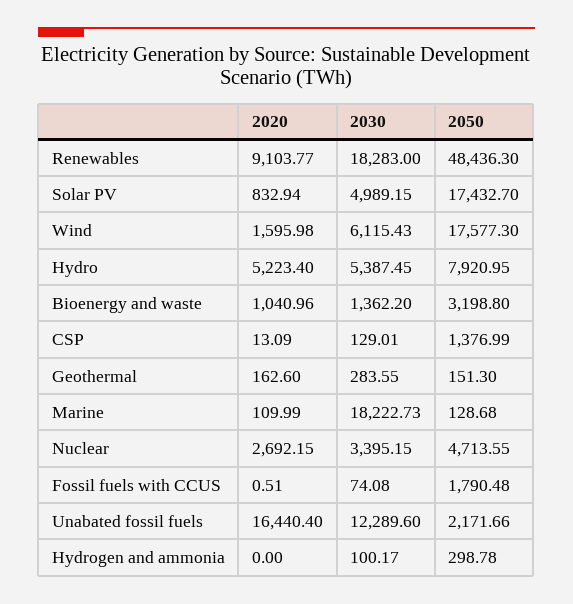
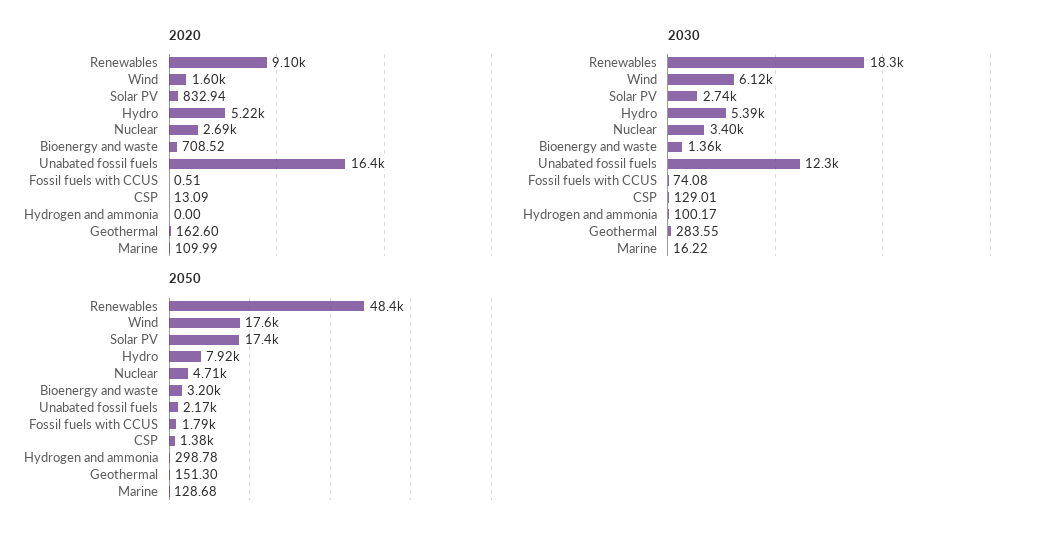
2030, Solar PV: 4989.15 -> 2740
2020, Bioenergy and waste: 1040.96 -> 708.52
2030, Marine: 18222.73 -> 16.22

